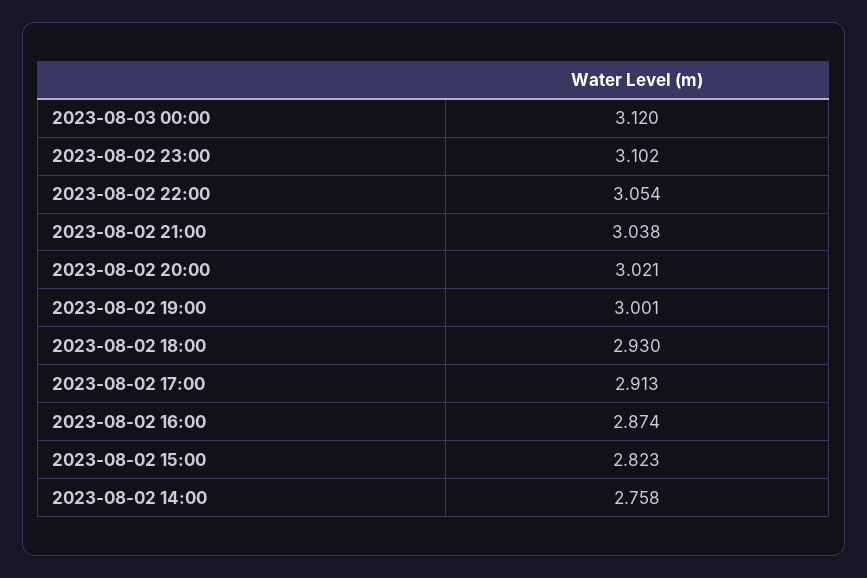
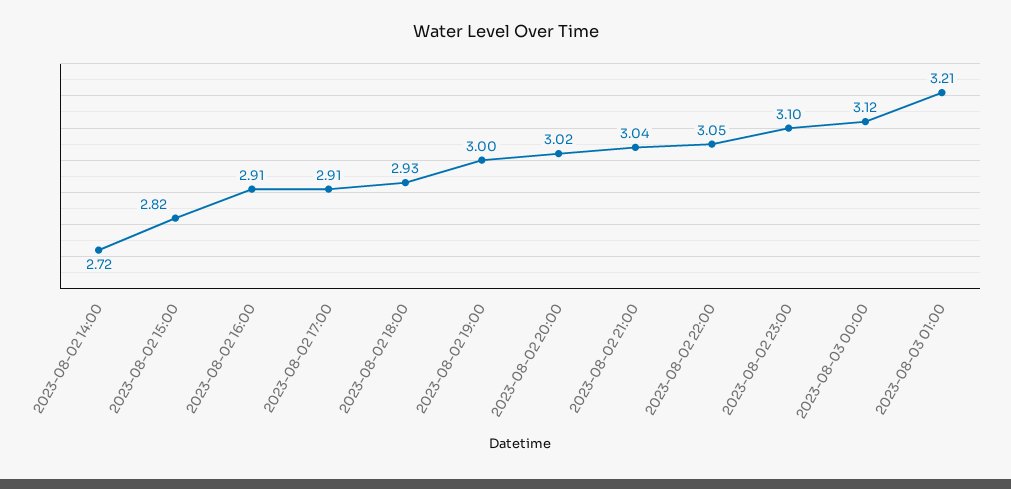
2023-08-02 16:00: 2.874 -> 2.91
2023-08-02 14:00: 2.758 -> 2.72
2023-08-03 01:00: none -> 3.21

